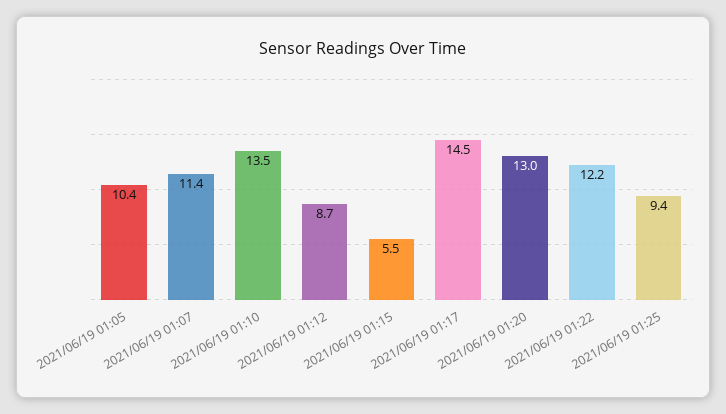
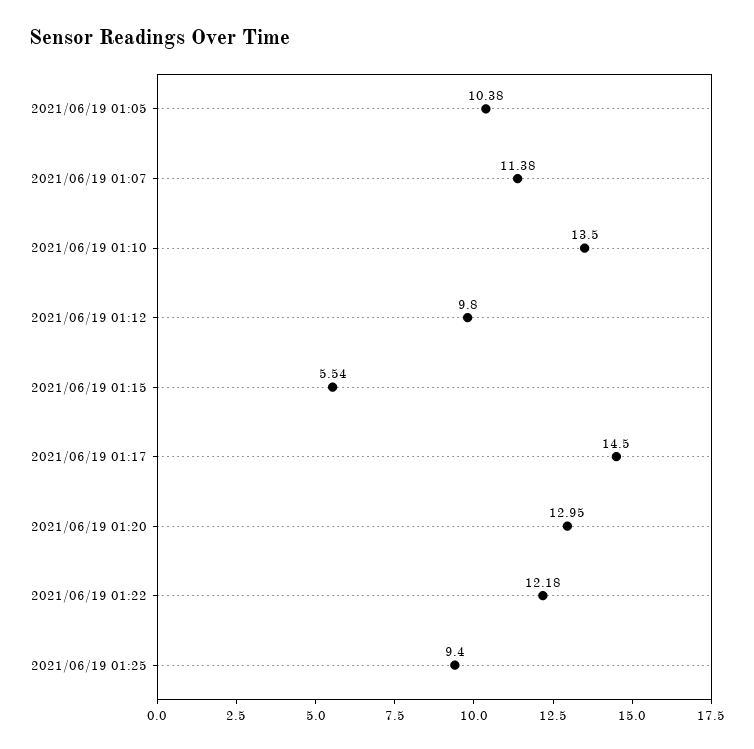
2021/06/19 01:12: 8.7 -> 9.8

